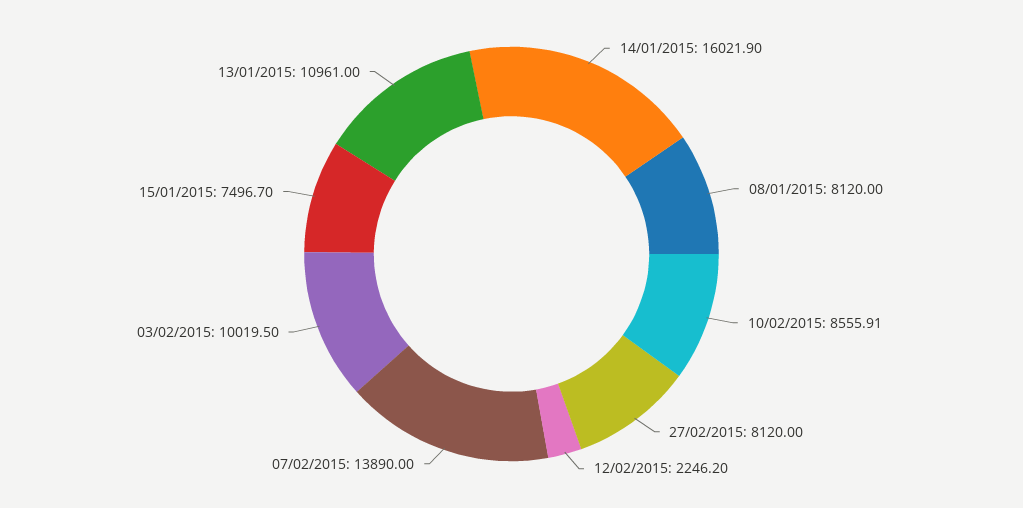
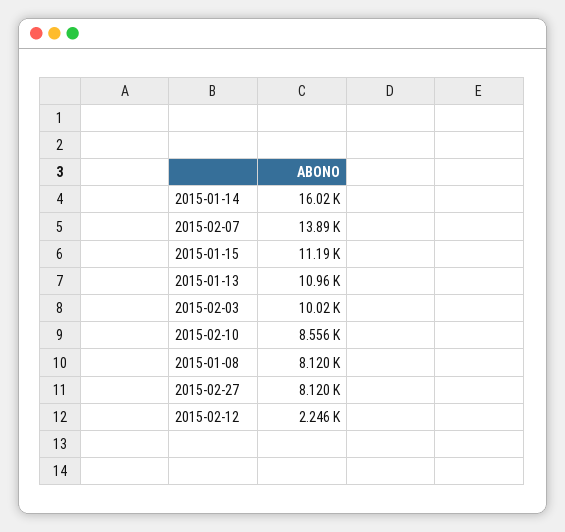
15/01/2015: 7496.7 -> 11190

